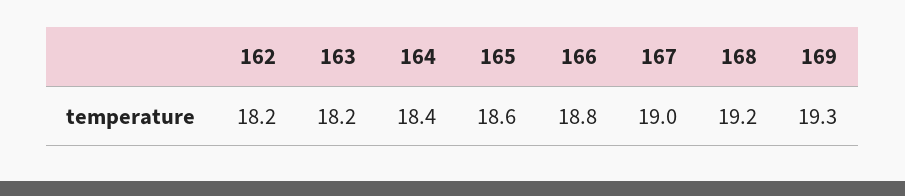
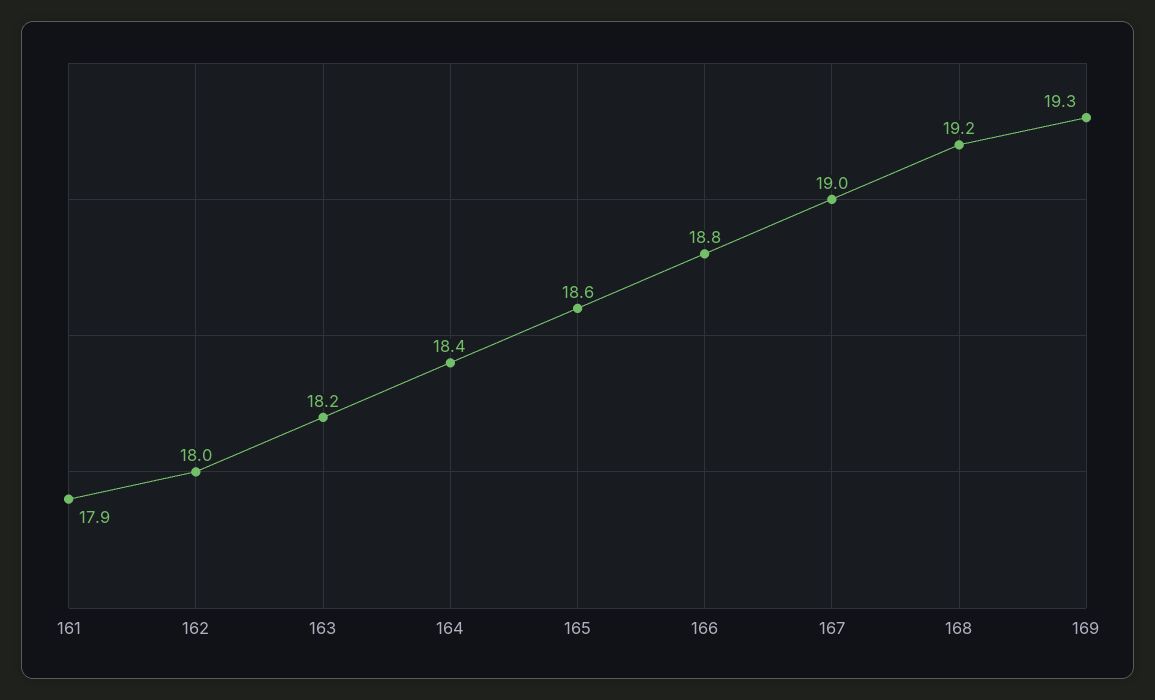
162: 18.2 -> 18
161: none -> 17.9

